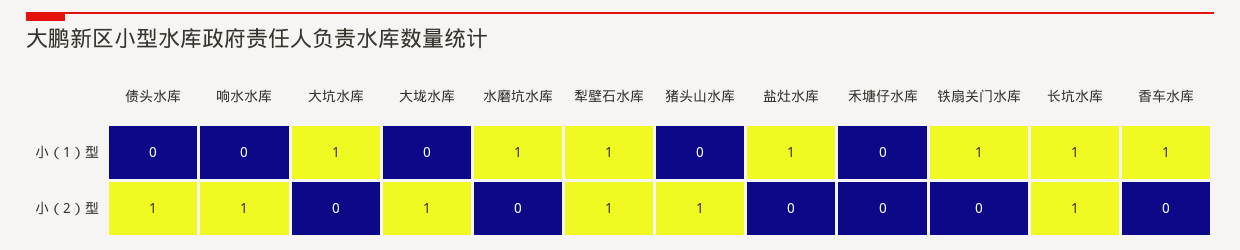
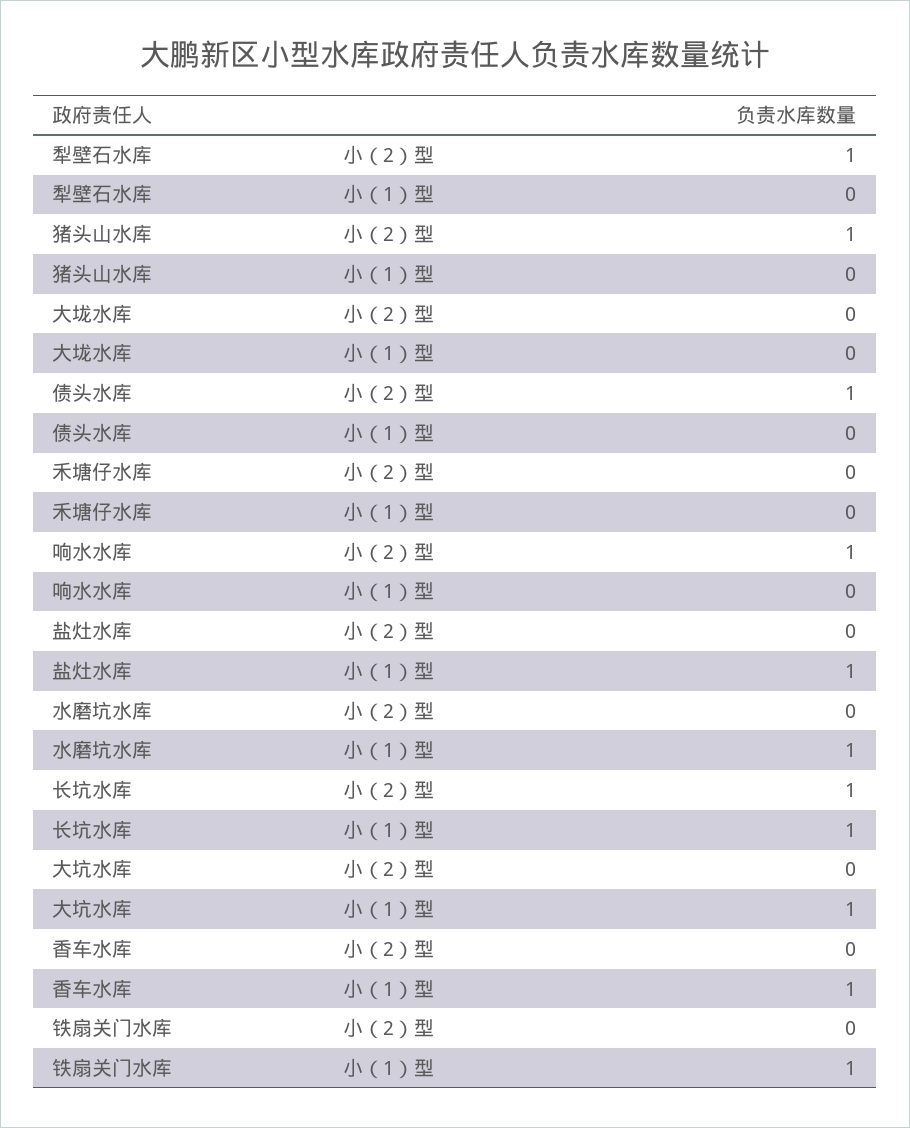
犁壁石水库, 小（1）型: 1 -> 0
大垅水库, 小（2）型: 1 -> 0

